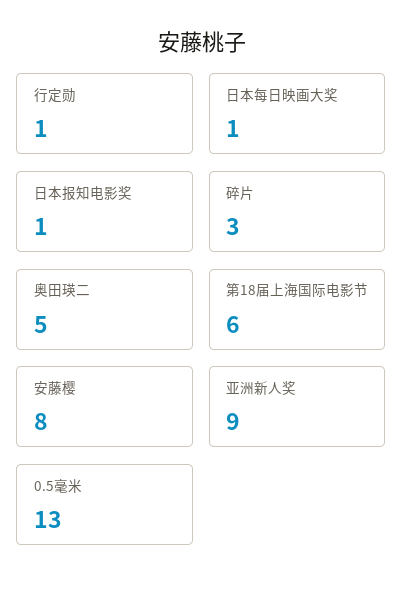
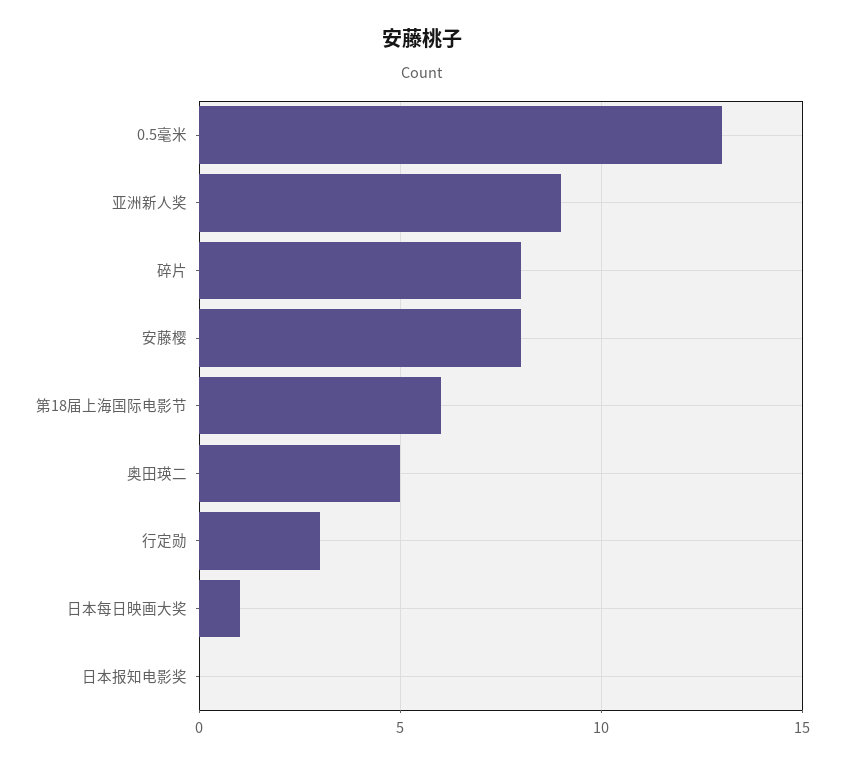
行定勋: 1 -> 3
日本报知电影奖: 1 -> 0
碎片: 3 -> 8

